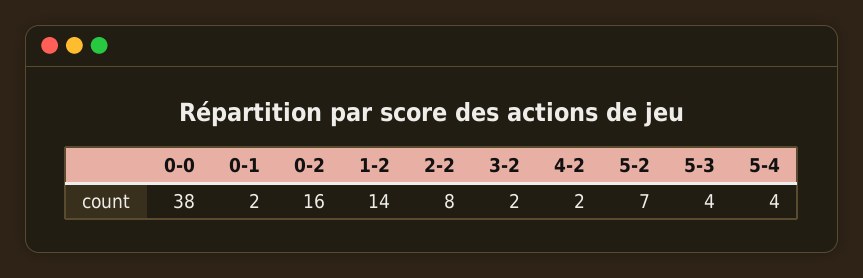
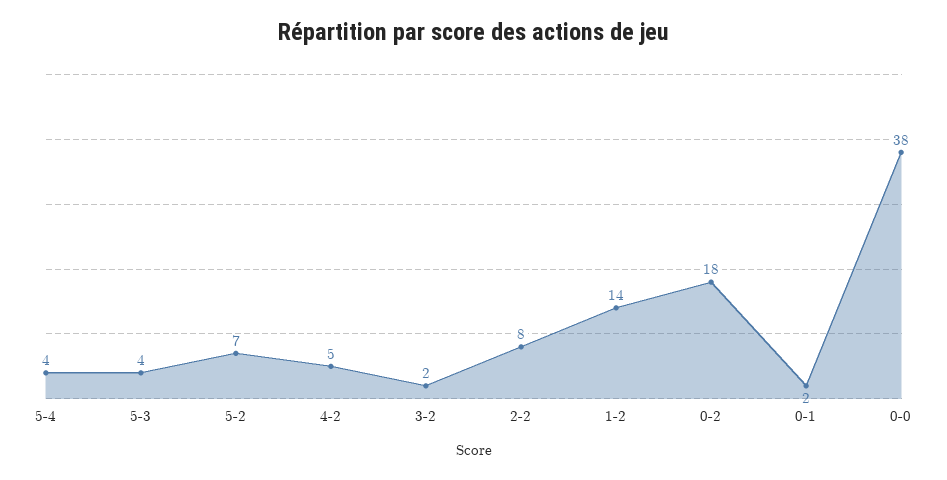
0-2: 16 -> 18
4-2: 2 -> 5

